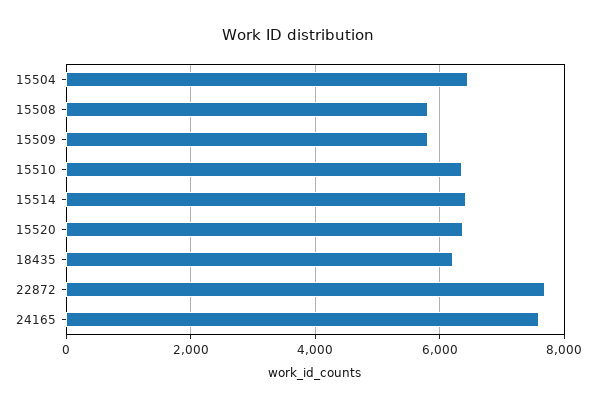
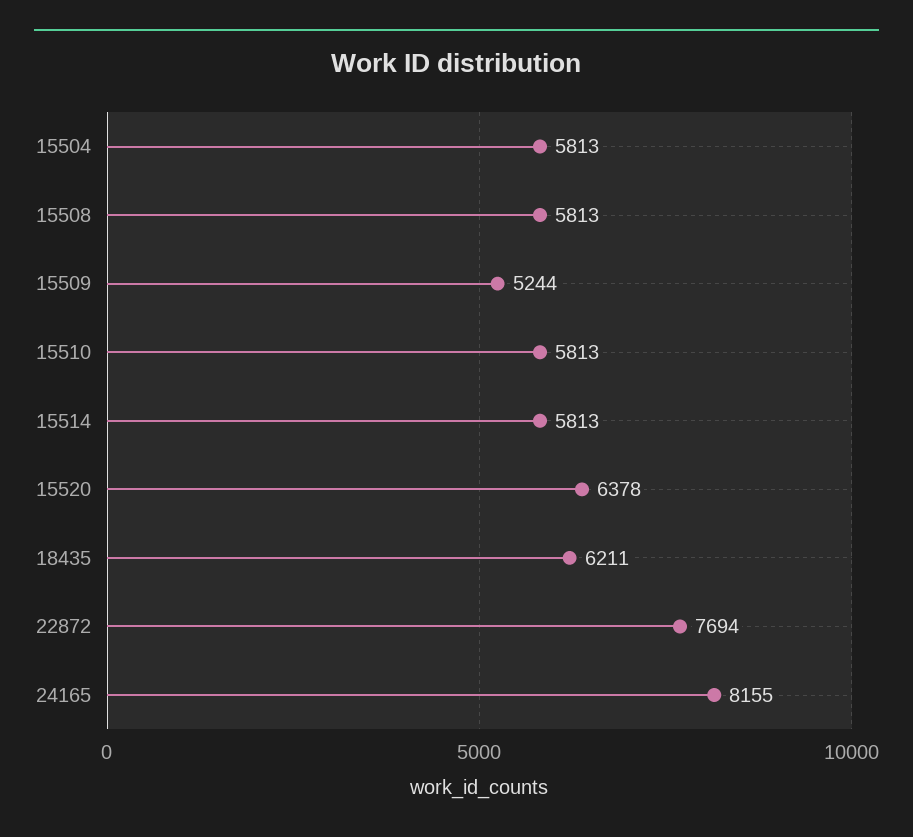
15504: 6400 -> 5813
15509: 5800 -> 5244
15510: 6400 -> 5813
15514: 6400 -> 5813
24165: 7600 -> 8155

